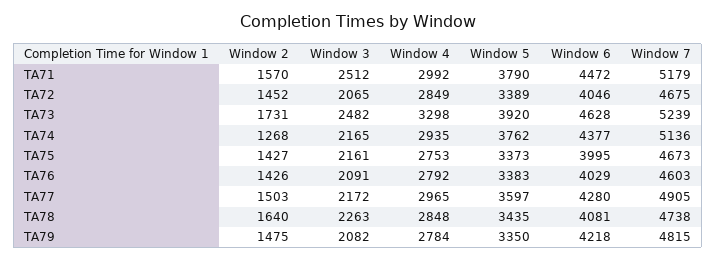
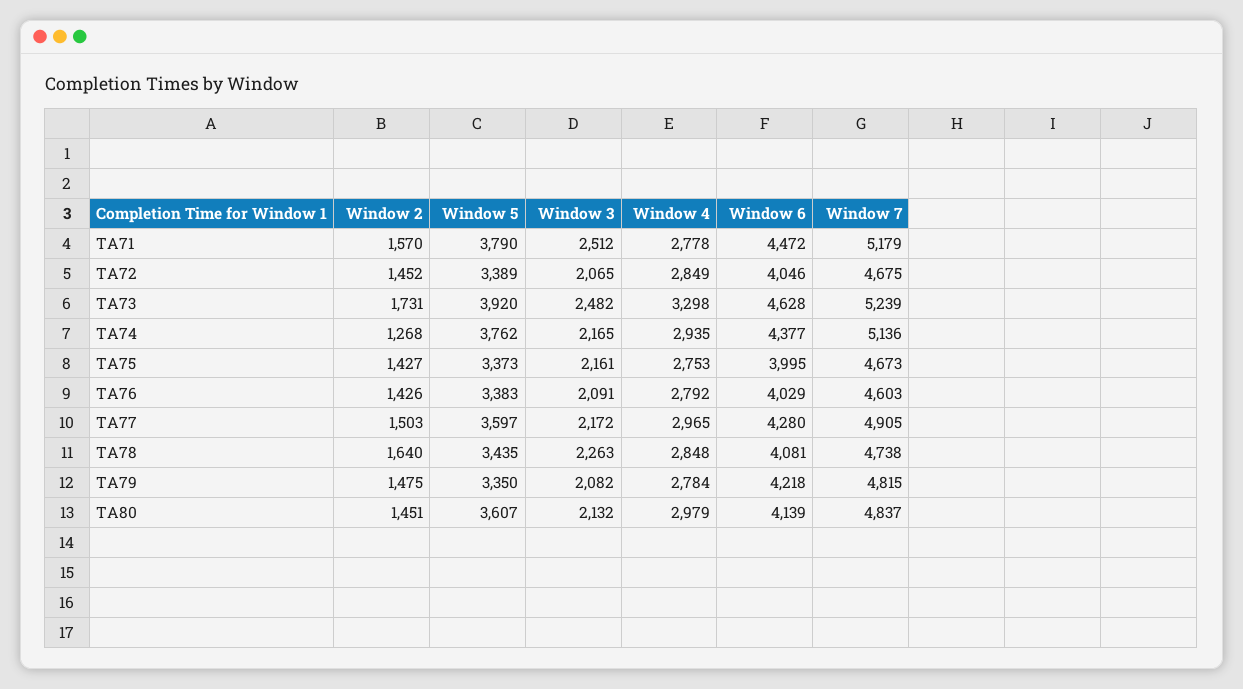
Window 4, TA71: 2992 -> 2778
Window 2, TA80: none -> 1451
Window 5, TA80: none -> 3607
Window 3, TA80: none -> 2132
Window 4, TA80: none -> 2979
Window 6, TA80: none -> 4139
Window 7, TA80: none -> 4837

